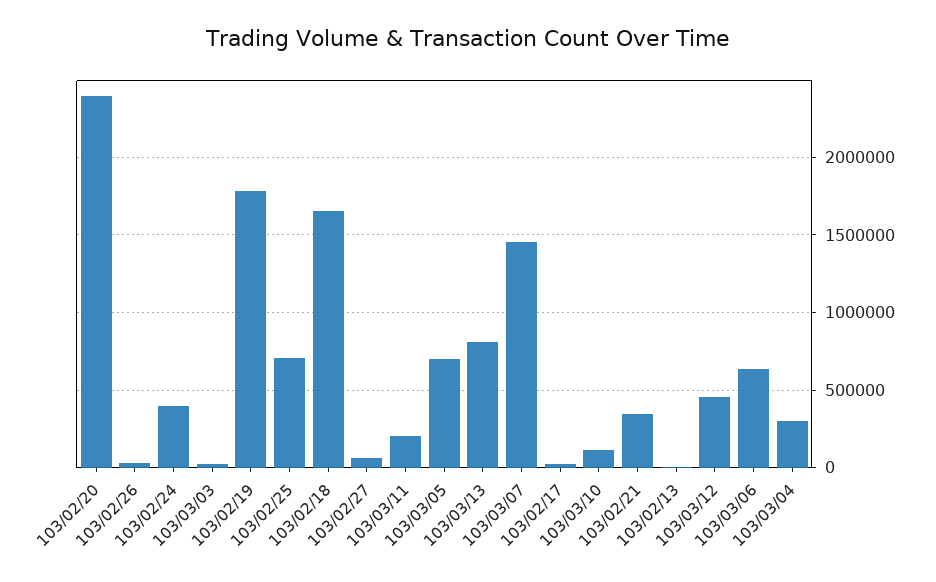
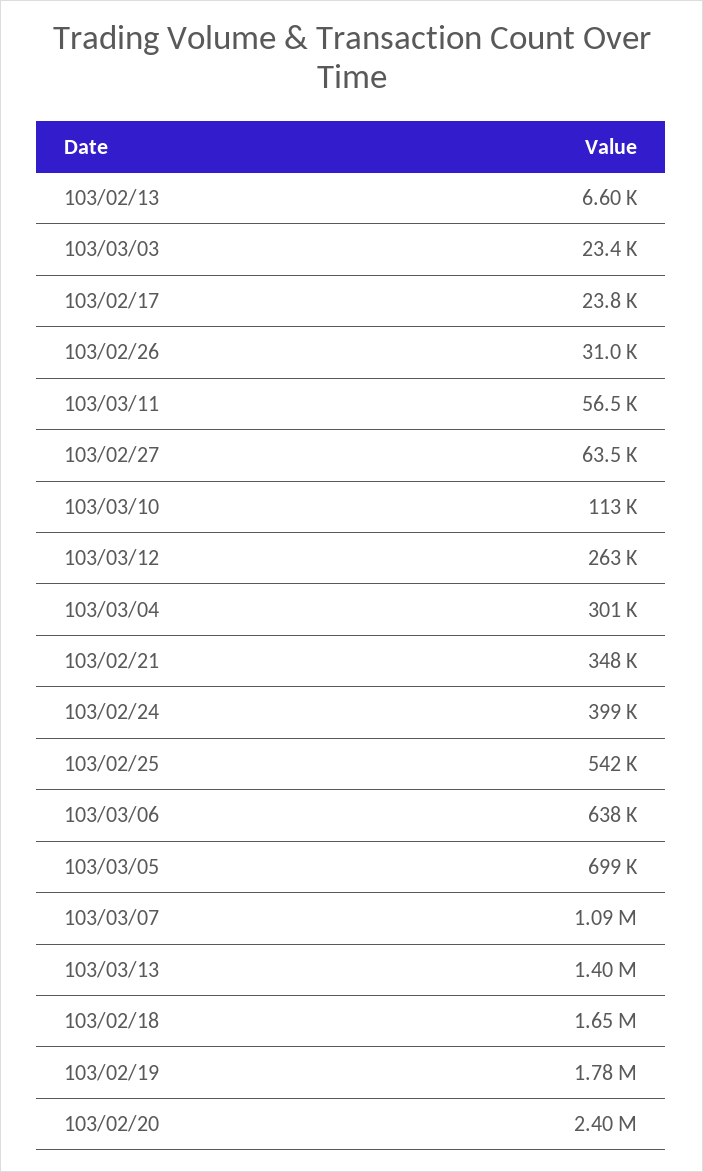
103/02/25: 700000 -> 542000
103/03/11: 200000 -> 56500
103/03/13: 800000 -> 1400000
103/03/07: 1450000 -> 1090000
103/03/12: 450000 -> 263000

